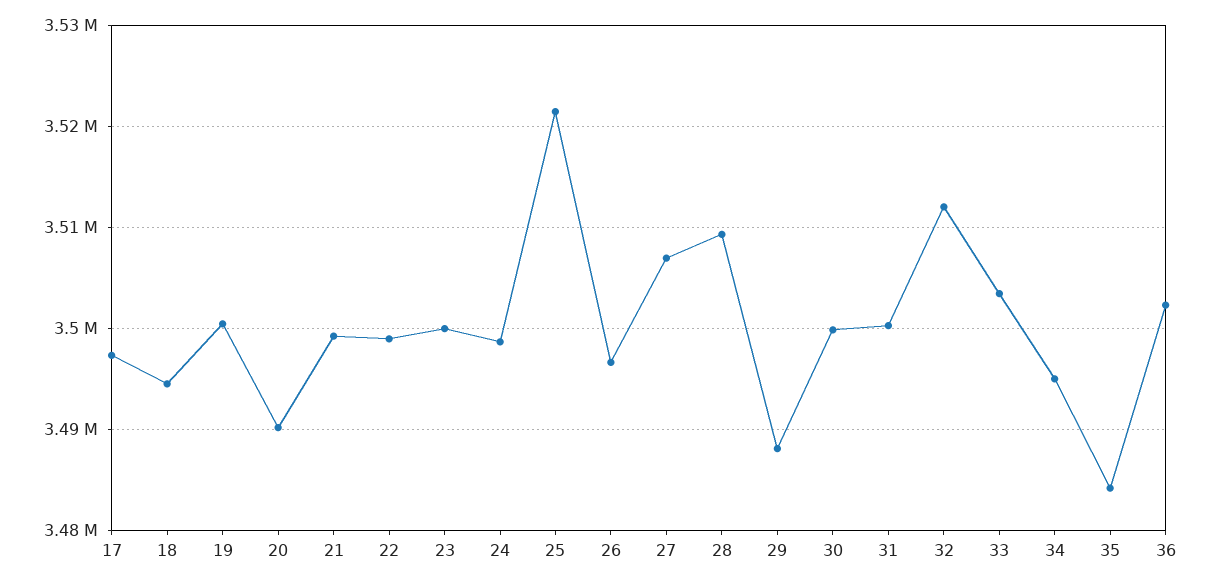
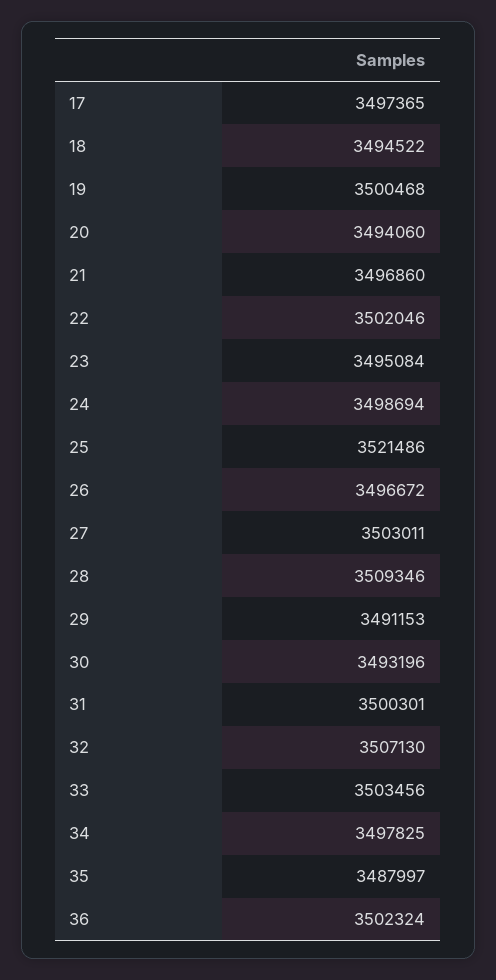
20: 3490000 -> 3494060
21: 3499000 -> 3496860
22: 3499000 -> 3502046
23: 3500000 -> 3495084
27: 3507000 -> 3503011
29: 3488000 -> 3491153
30: 3500000 -> 3493196
32: 3512000 -> 3507130
34: 3495000 -> 3497825
35: 3484000 -> 3487997

